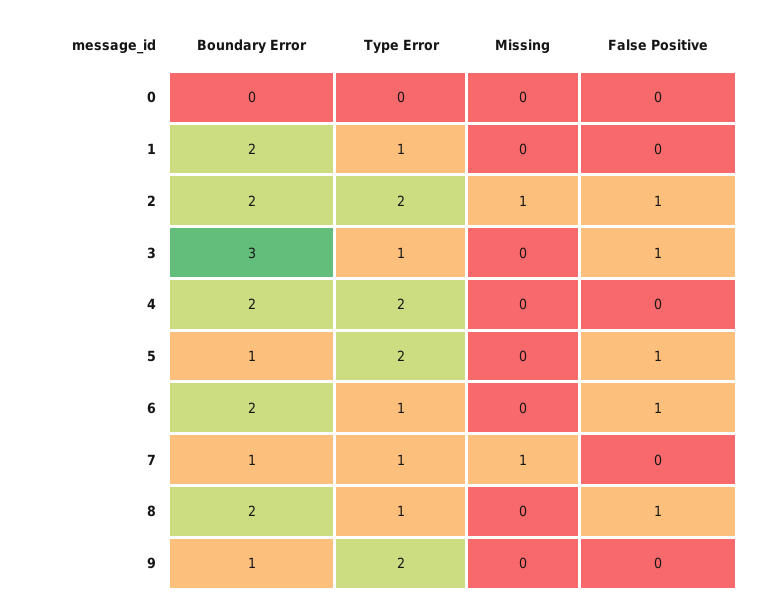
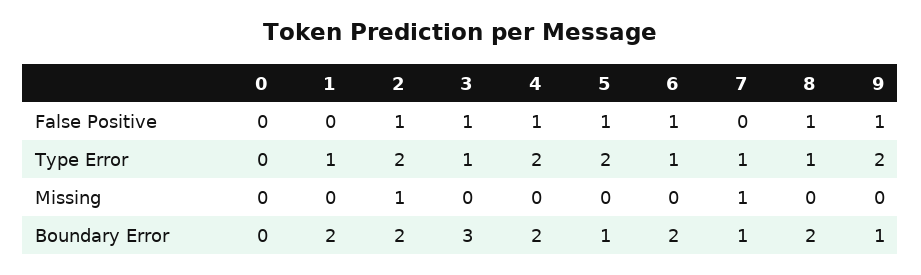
False Positive, 4: 0 -> 1
False Positive, 9: 0 -> 1

